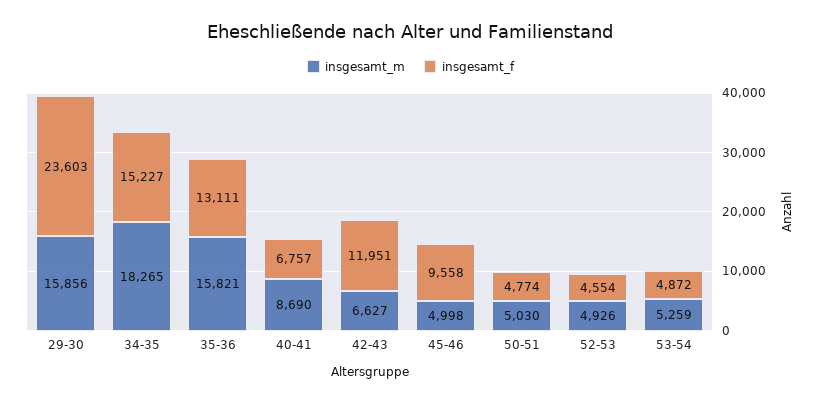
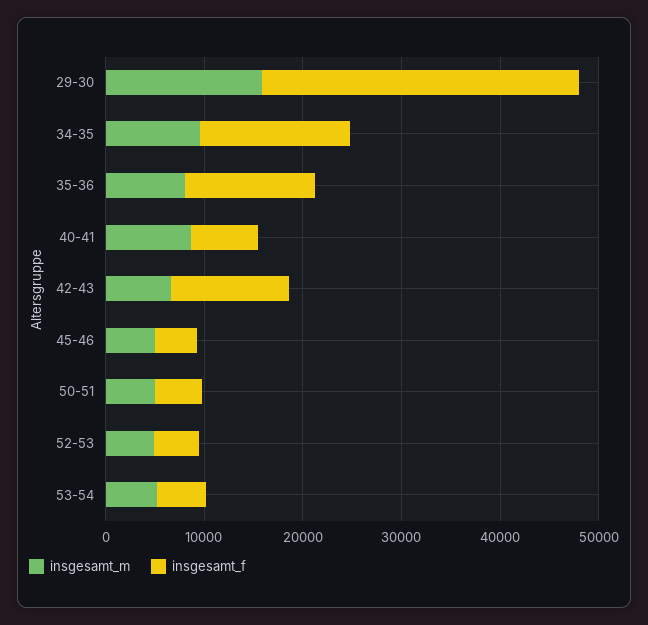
insgesamt_f, 29-30: 23603 -> 32000
insgesamt_m, 34-35: 18265 -> 10000
insgesamt_m, 35-36: 15821 -> 8000
insgesamt_f, 45-46: 9558 -> 4000

